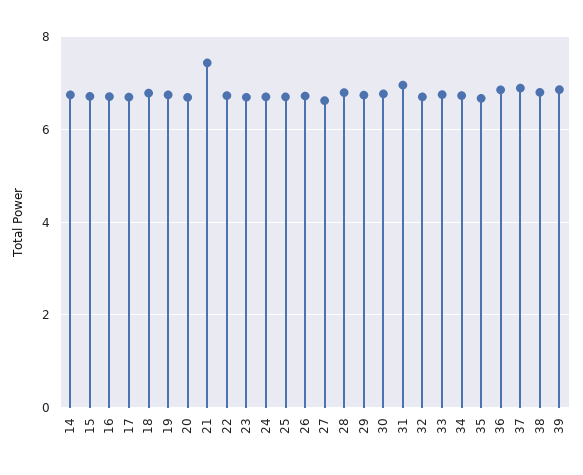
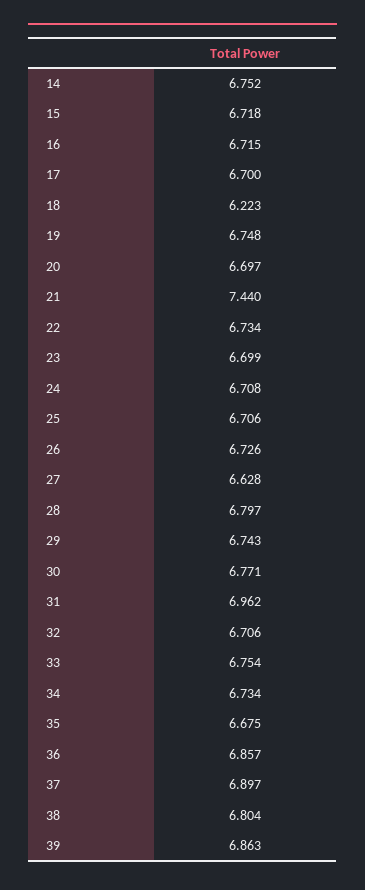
18: 6.8 -> 6.223

